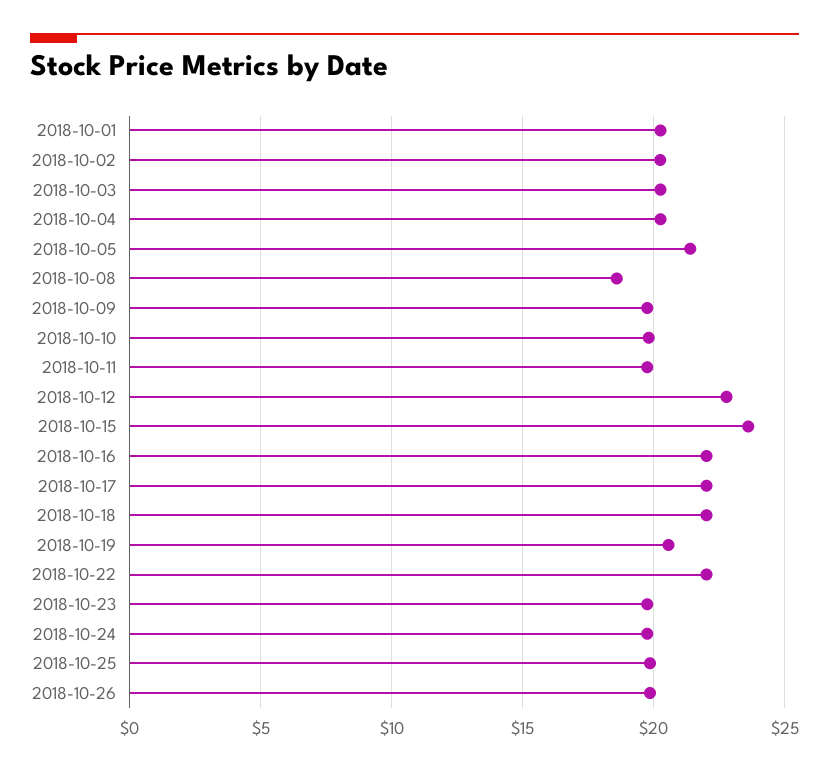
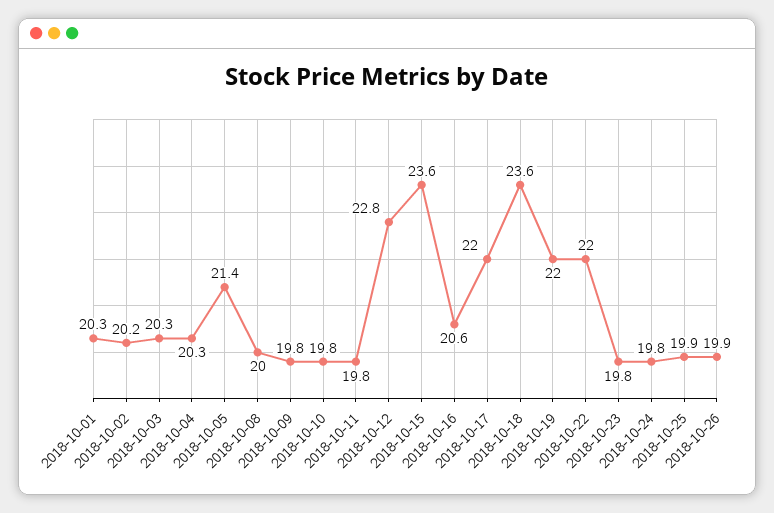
2018-10-08: 18.5 -> 20
2018-10-16: 22 -> 20.6
2018-10-18: 22 -> 23.6
2018-10-19: 20.5 -> 22

